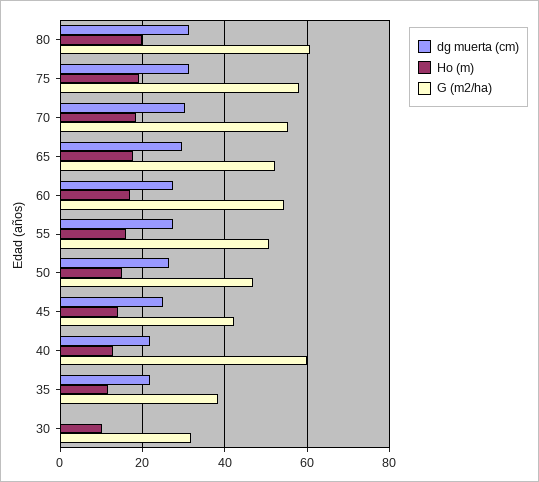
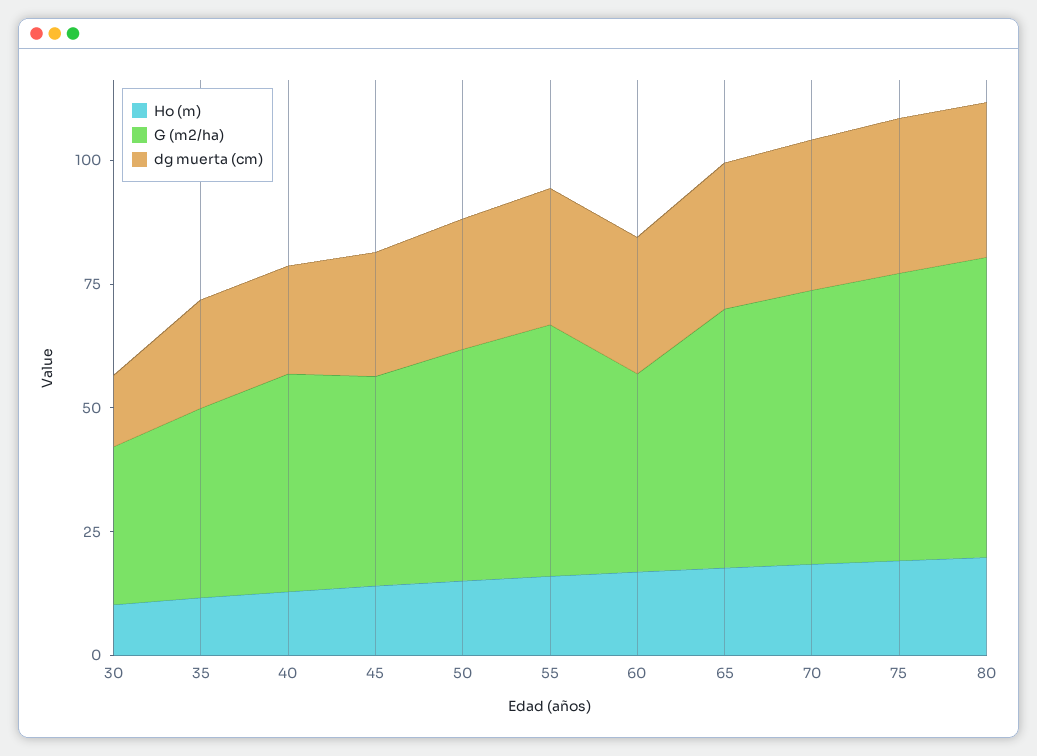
G (m2/ha), 60: 54 -> 40
G (m2/ha), 40: 60 -> 45
dg muerta (cm), 30: 0 -> 15

